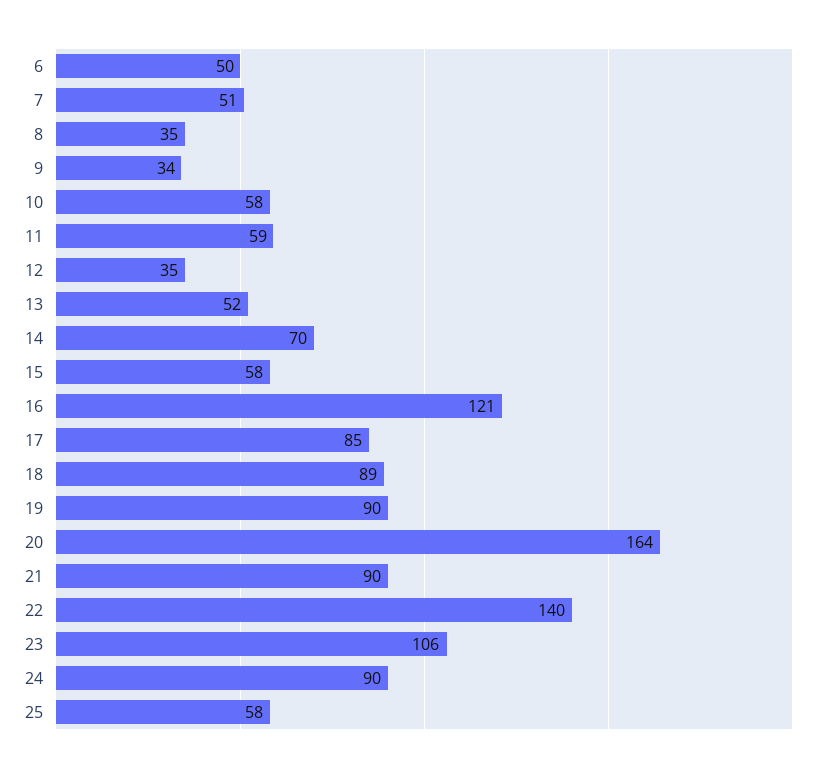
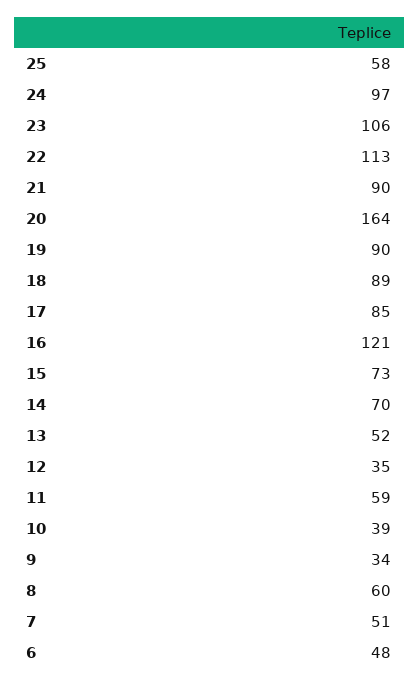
6: 50 -> 48
8: 35 -> 60
10: 58 -> 39
15: 58 -> 73
22: 140 -> 113
24: 90 -> 97

